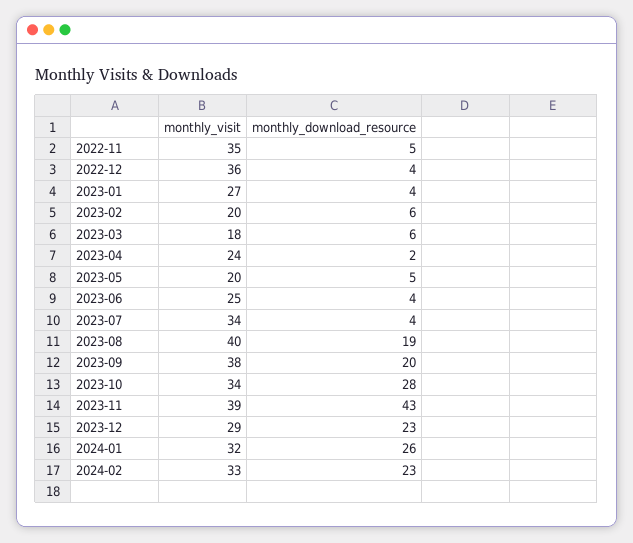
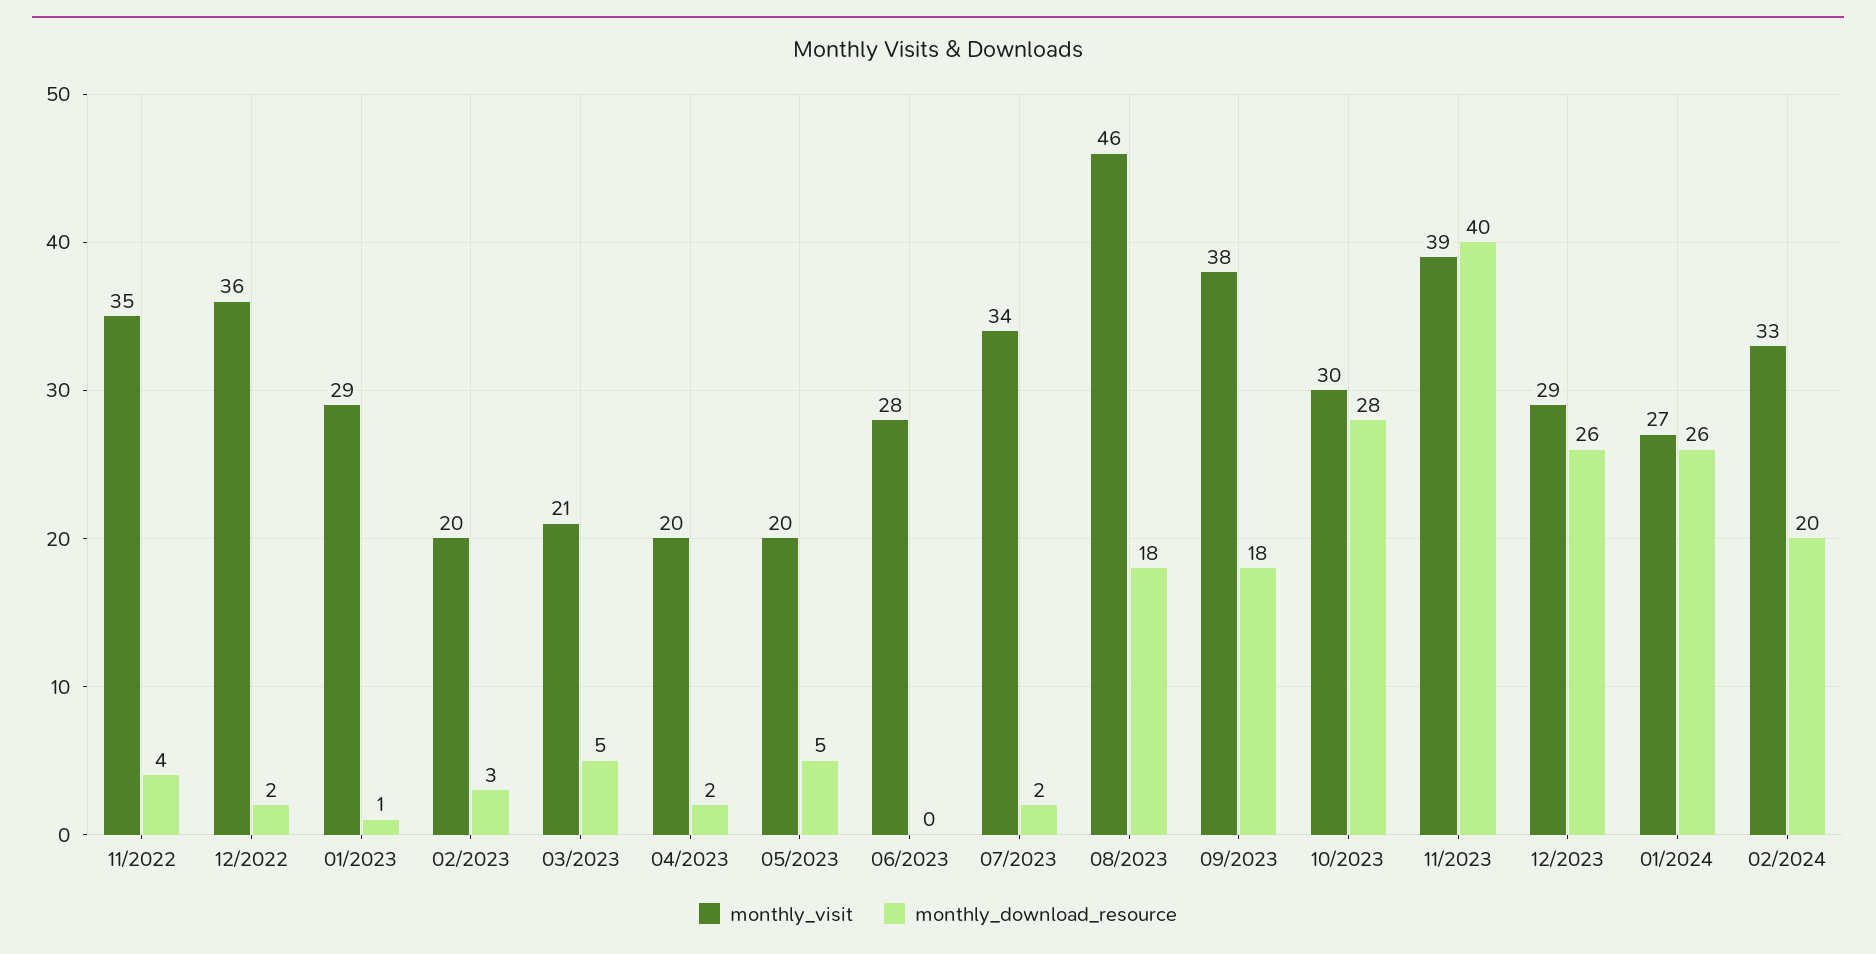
monthly_download_resource, 2022-11: 5 -> 4
monthly_download_resource, 2022-12: 4 -> 2
monthly_visit, 2023-01: 27 -> 29
monthly_download_resource, 2023-01: 4 -> 1
monthly_download_resource, 2023-02: 6 -> 3
monthly_visit, 2023-03: 18 -> 21
monthly_download_resource, 2023-03: 6 -> 5
monthly_visit, 2023-04: 24 -> 20
monthly_visit, 2023-06: 25 -> 28
monthly_download_resource, 2023-06: 4 -> 0
monthly_download_resource, 2023-07: 4 -> 2
monthly_visit, 2023-08: 40 -> 46
monthly_download_resource, 2023-08: 19 -> 18
monthly_download_resource, 2023-09: 20 -> 18
monthly_visit, 2023-10: 34 -> 30
monthly_download_resource, 2023-11: 43 -> 40
monthly_download_resource, 2023-12: 23 -> 26
monthly_visit, 2024-01: 32 -> 27
monthly_download_resource, 2024-02: 23 -> 20

